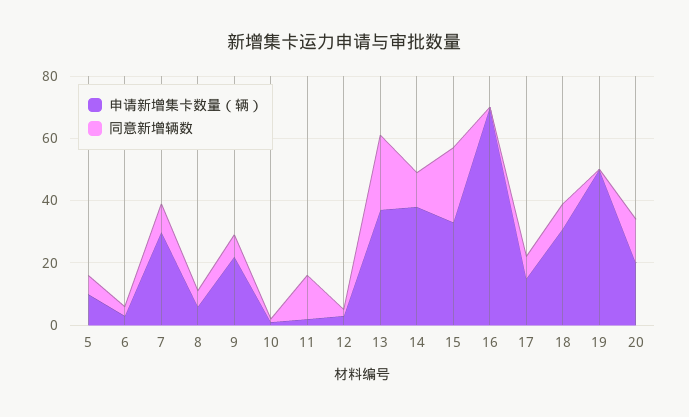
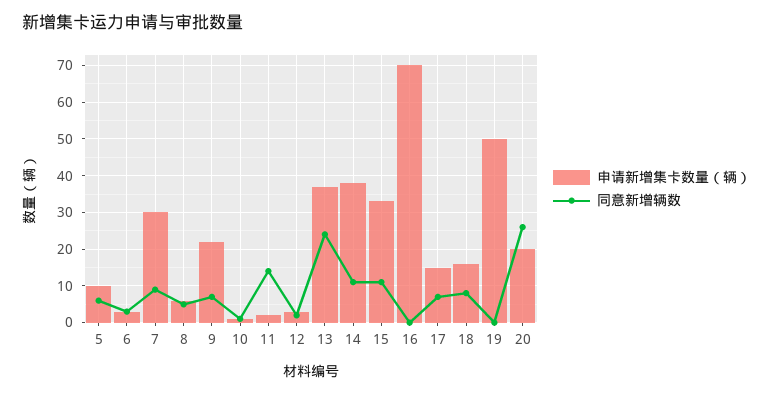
同意新增辆数, 15: 25 -> 10
申请新增集卡数量（辆）, 18: 30 -> 15
同意新增辆数, 20: 15 -> 25

